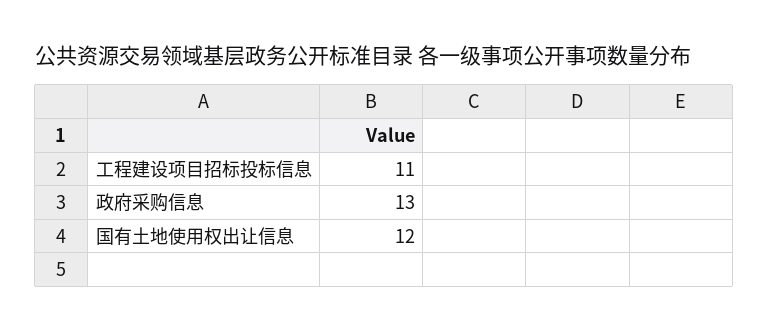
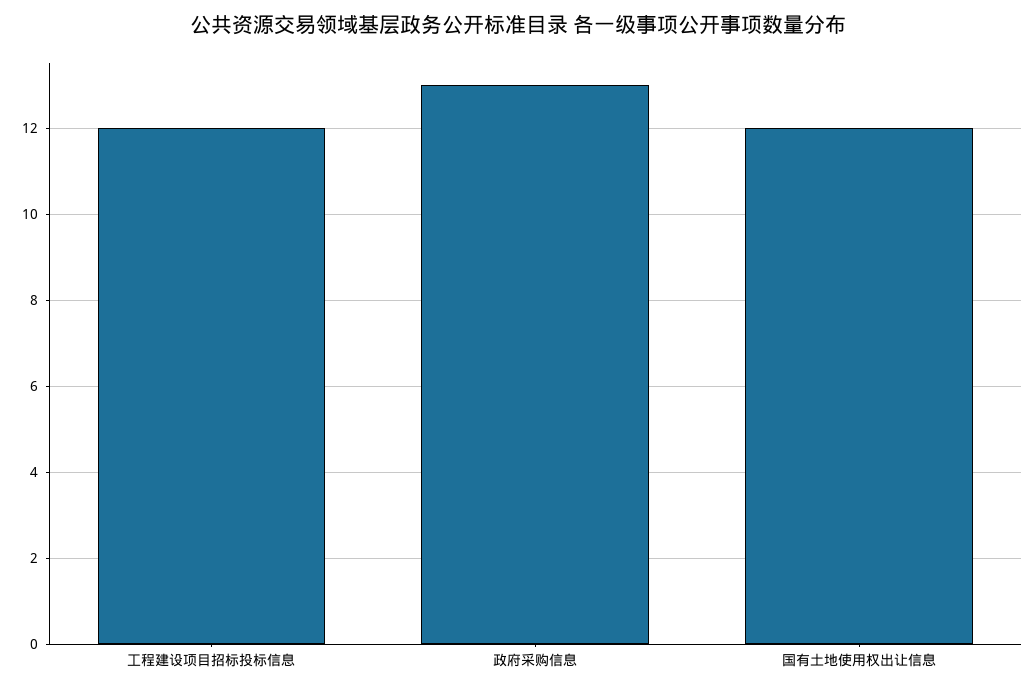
工程建设项目招标投标信息: 11 -> 12

